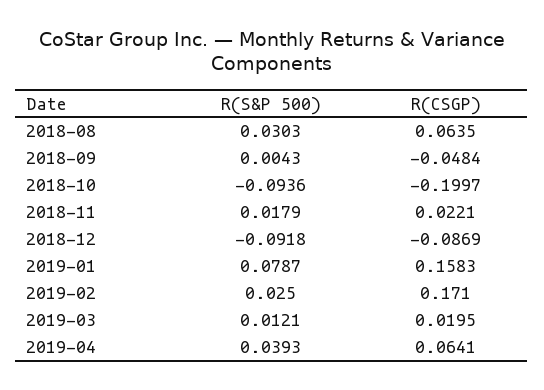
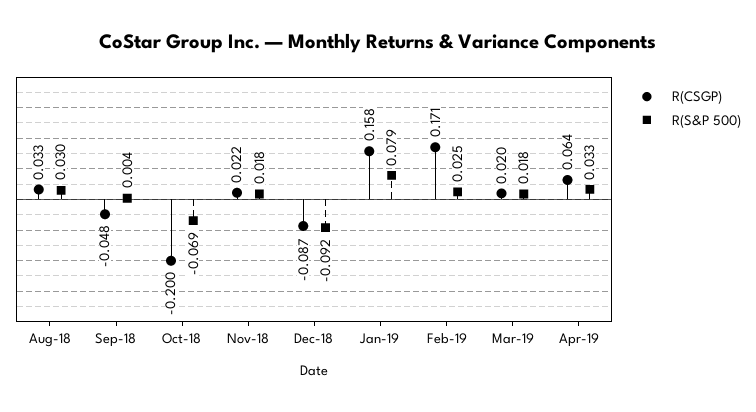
R(CSGP), 2018-08: 0.0635 -> 0.033
R(S&P 500), 2018-10: -0.0936 -> -0.069
R(S&P 500), 2019-03: 0.0121 -> 0.018
R(S&P 500), 2019-04: 0.0393 -> 0.033

